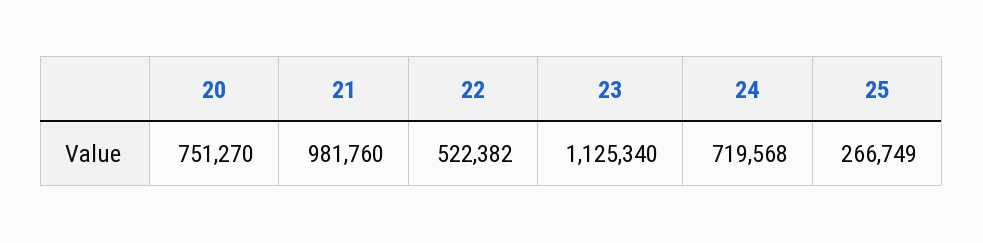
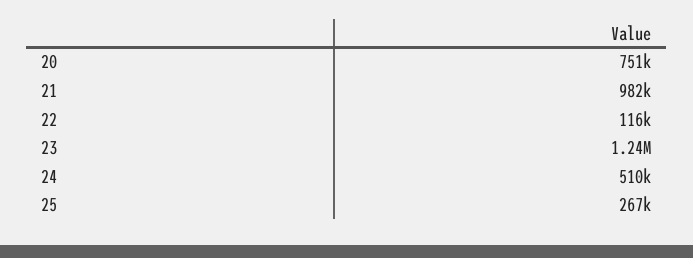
22: 522382 -> 116000
23: 1125340 -> 1240000
24: 719568 -> 510000

